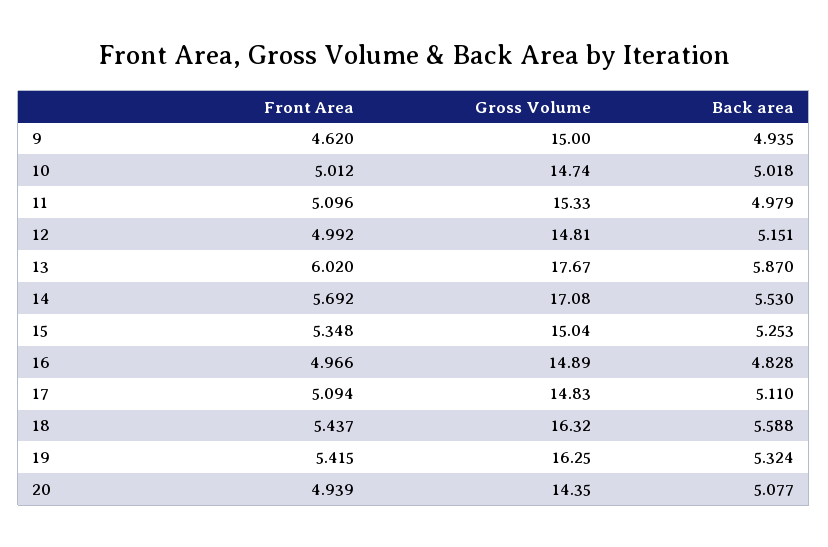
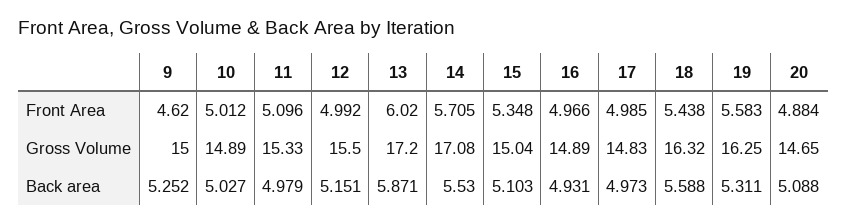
Back area, 9: 4.935 -> 5.252
Gross Volume, 10: 14.74 -> 14.89
Back area, 10: 5.018 -> 5.027
Gross Volume, 12: 14.81 -> 15.5
Gross Volume, 13: 17.67 -> 17.2
Back area, 13: 5.87 -> 5.871
Front Area, 14: 5.692 -> 5.705
Back area, 15: 5.253 -> 5.103
Back area, 16: 4.828 -> 4.931
Front Area, 17: 5.094 -> 4.985
Back area, 17: 5.11 -> 4.973
Front Area, 18: 5.437 -> 5.438
Front Area, 19: 5.415 -> 5.583
Back area, 19: 5.324 -> 5.311
Front Area, 20: 4.939 -> 4.884
Gross Volume, 20: 14.35 -> 14.65
Back area, 20: 5.077 -> 5.088

